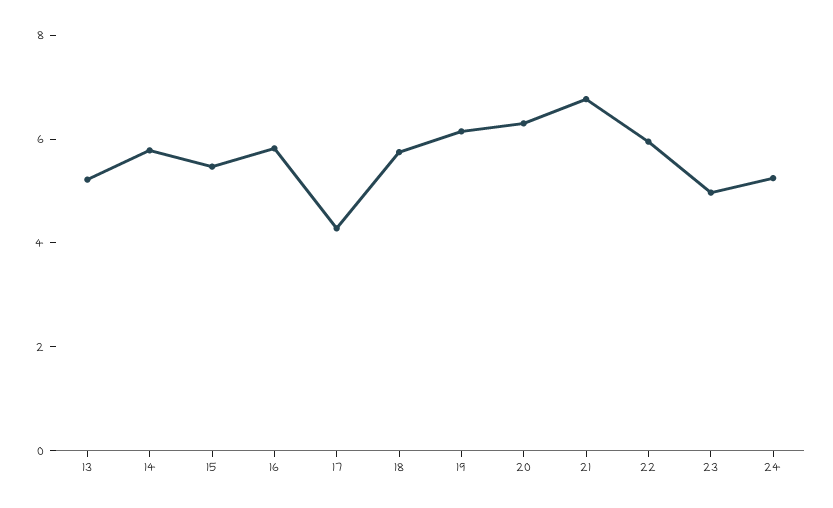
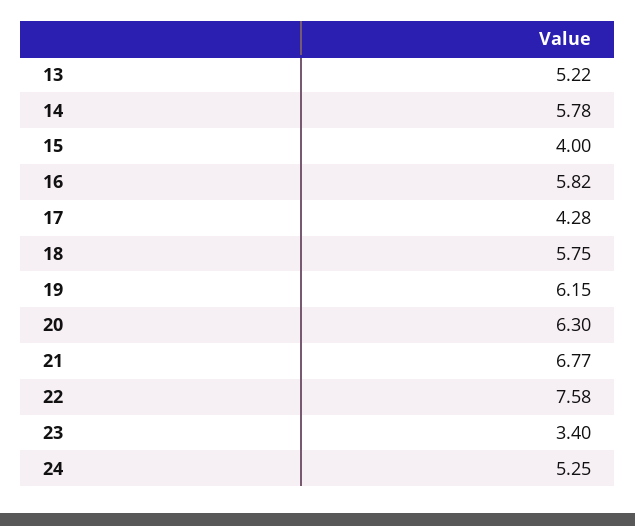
15: 5.5 -> 4
22: 6 -> 7.58
23: 5 -> 3.4

